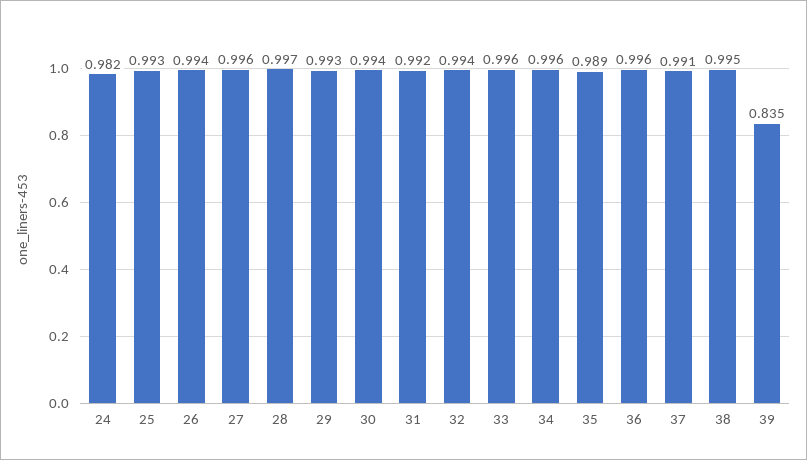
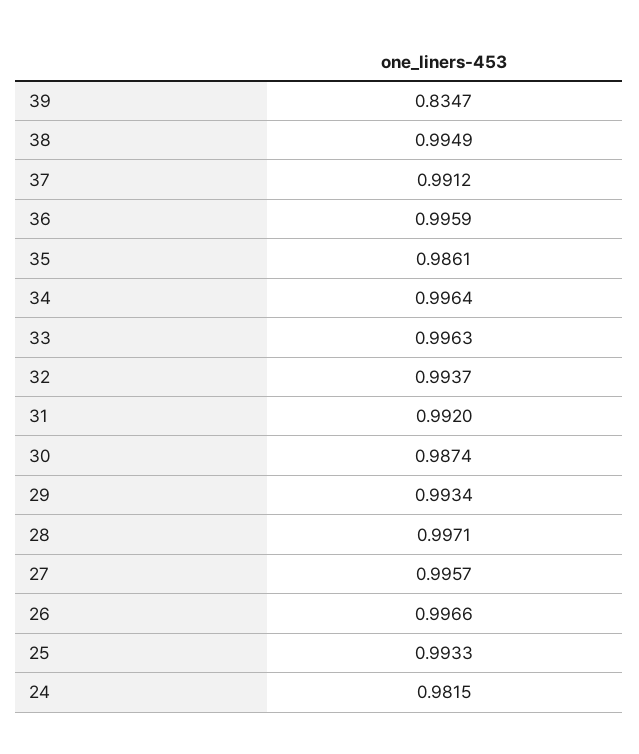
26: 0.994 -> 0.9966
30: 0.994 -> 0.9874
35: 0.989 -> 0.9861

